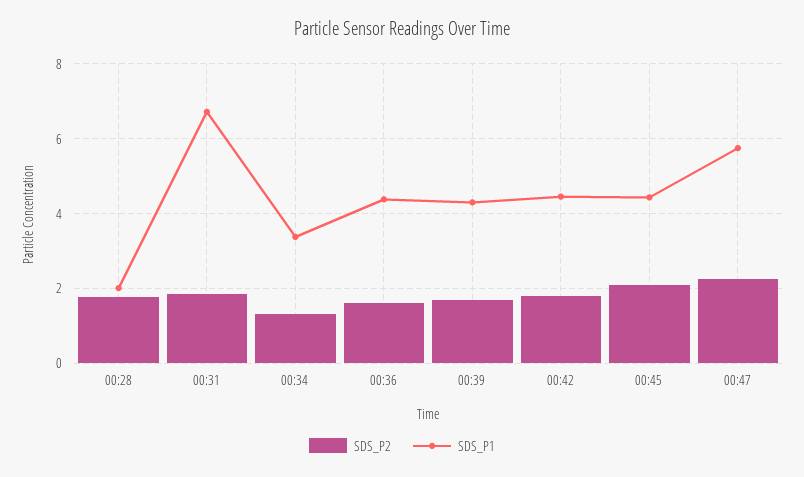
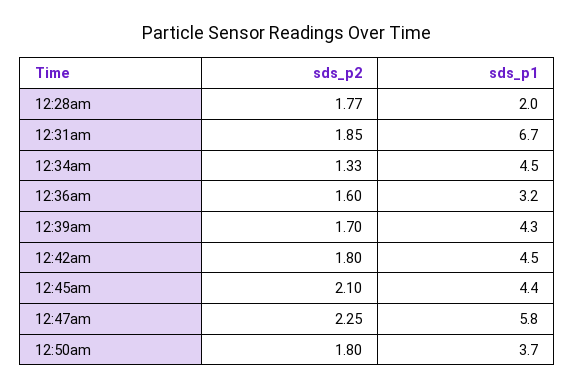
SDS_P1, 00:34: 3.4 -> 4.5
SDS_P1, 00:36: 4.4 -> 3.2
SDS_P2, 12:50am: none -> 1.8
SDS_P1, 12:50am: none -> 3.7

